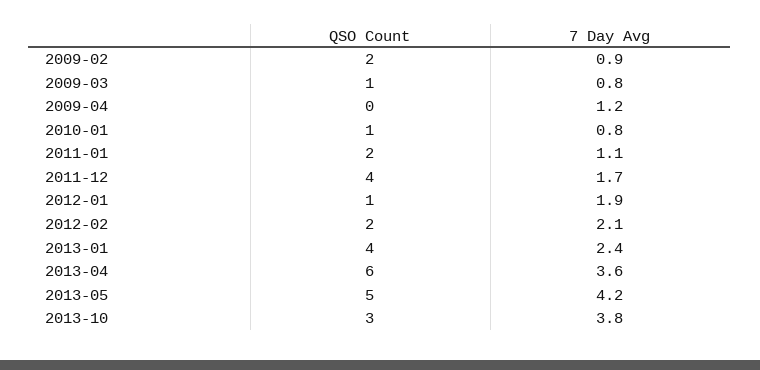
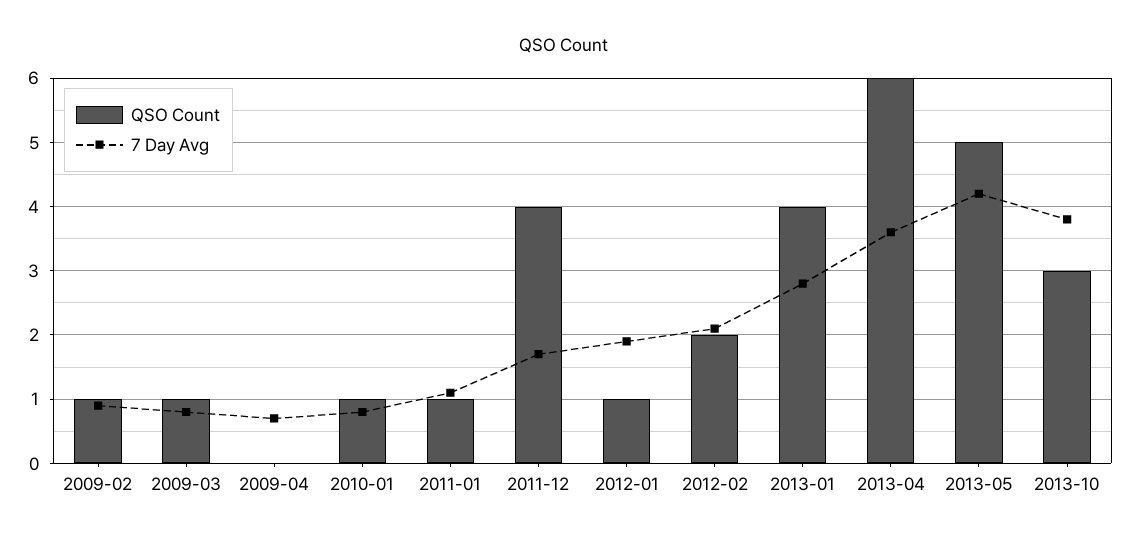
QSO Count, 2009-02: 2 -> 1
7 Day Avg, 2009-04: 1.2 -> 0.7
QSO Count, 2011-01: 2 -> 1
7 Day Avg, 2013-01: 2.4 -> 2.8

